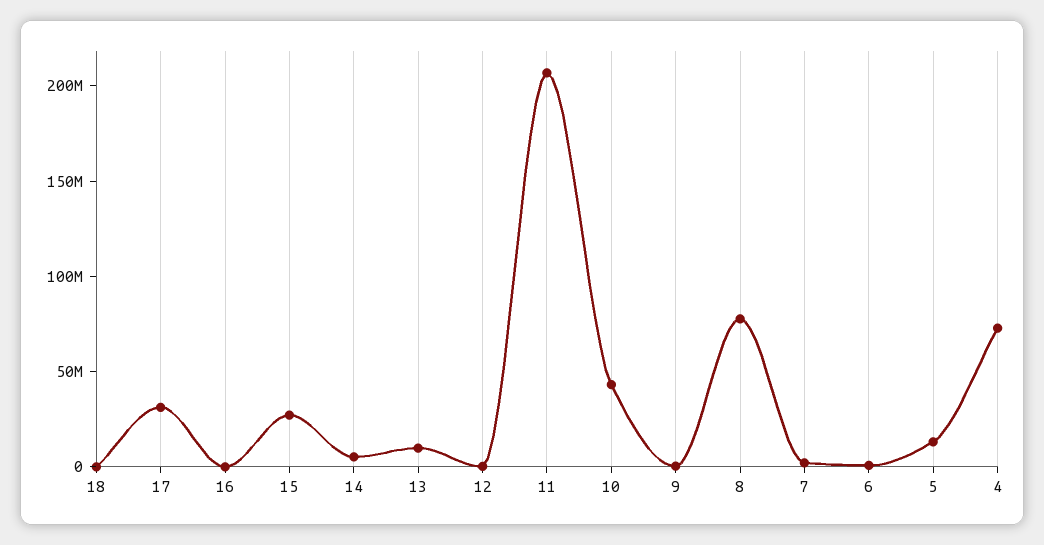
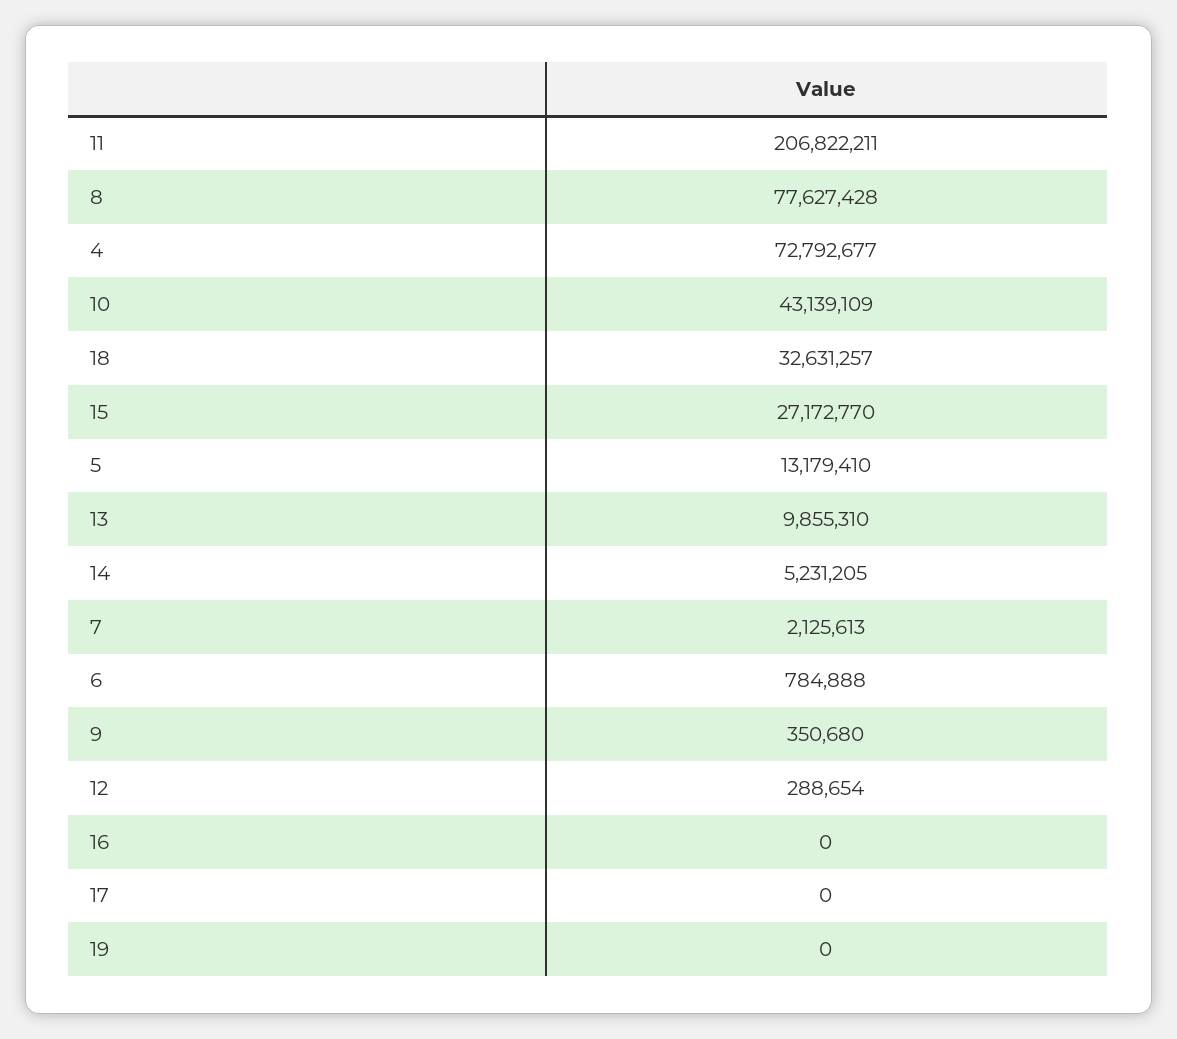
18: 0 -> 32631257
17: 30000000 -> 0
19: none -> 0

